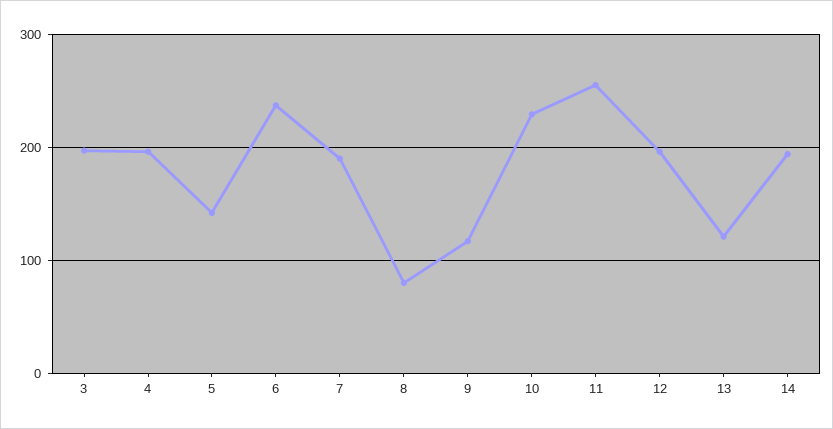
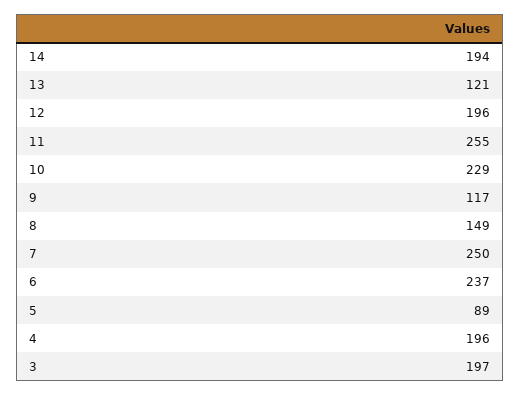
5: 140 -> 89
7: 190 -> 250
8: 80 -> 149

